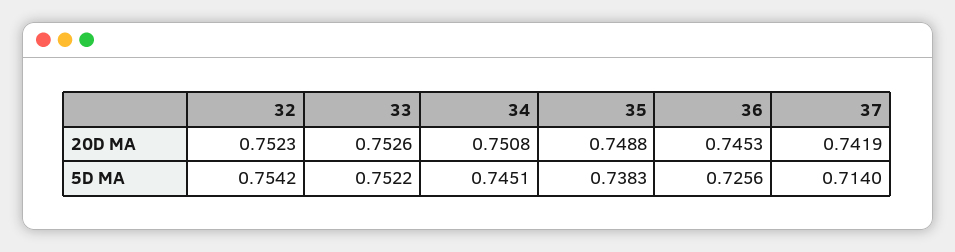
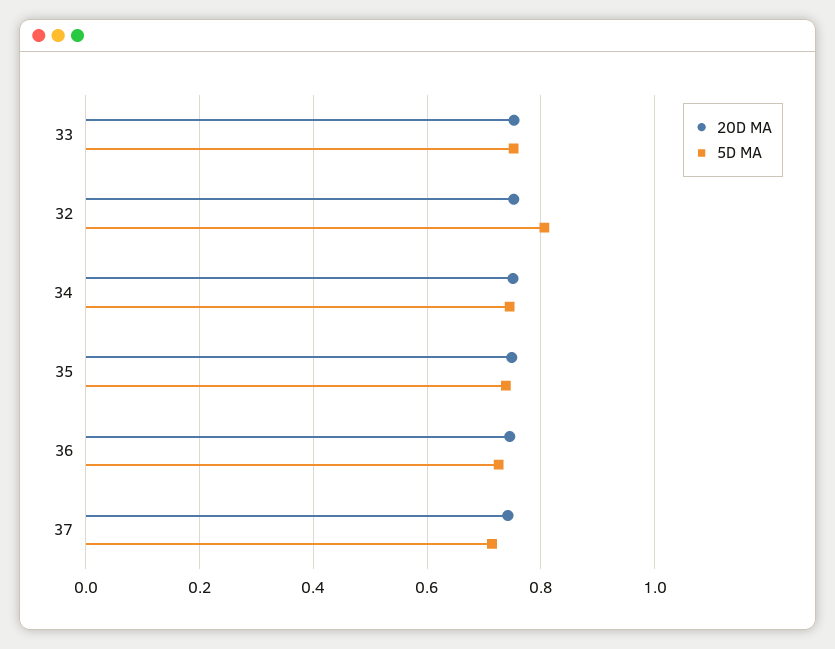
5D MA, 32: 0.7542 -> 0.8

